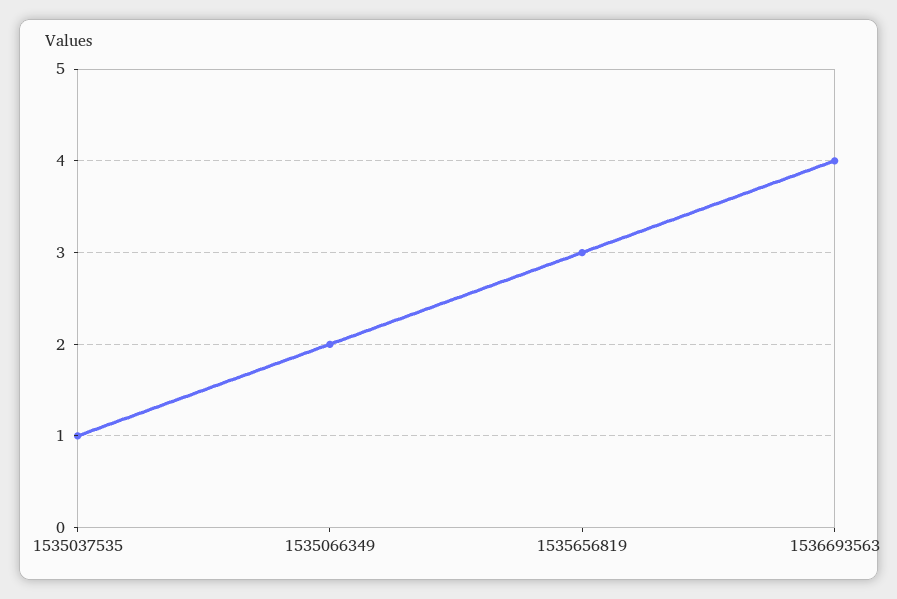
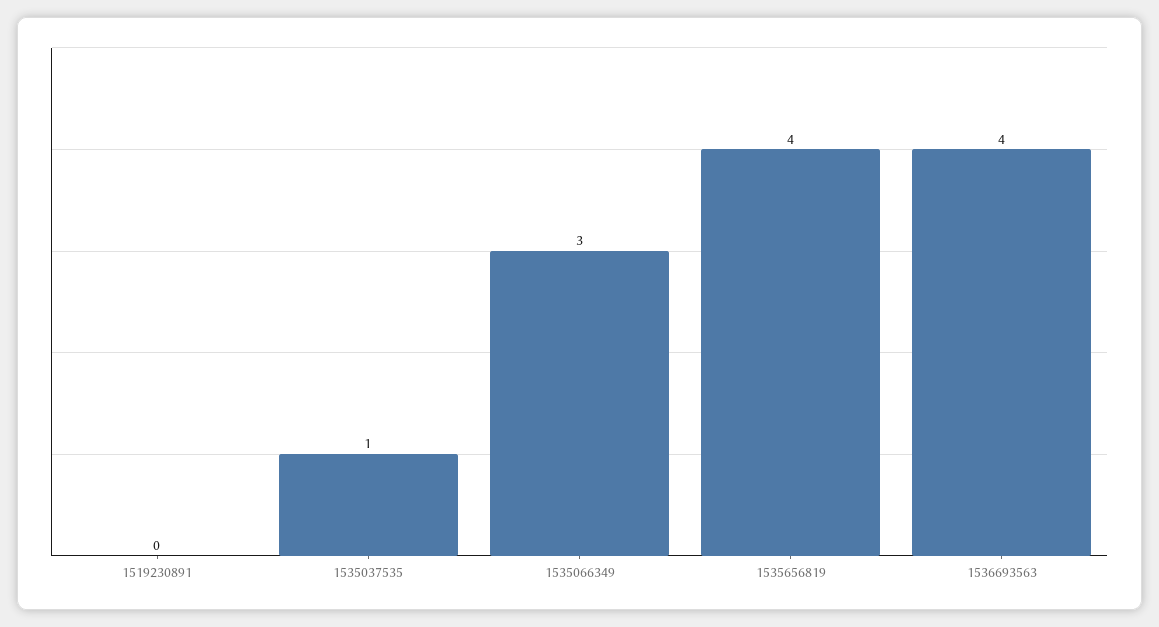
1535066349: 2 -> 3
1535656819: 3 -> 4
1519230891: none -> 0

